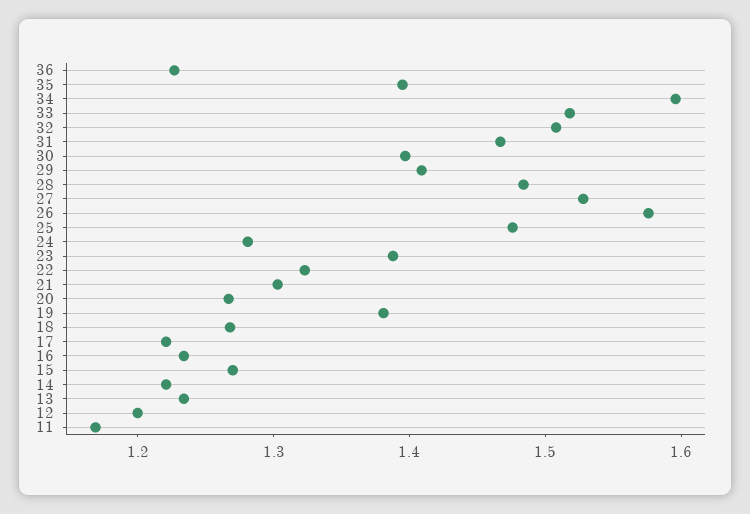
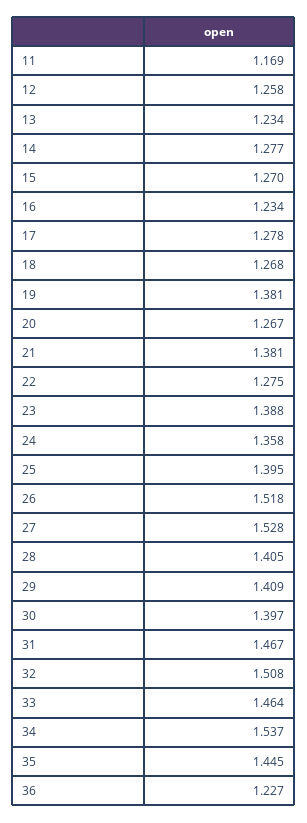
35: 1.4 -> 1.445
34: 1.6 -> 1.537
33: 1.52 -> 1.464
28: 1.48 -> 1.405
26: 1.58 -> 1.518
25: 1.48 -> 1.395
24: 1.28 -> 1.358
22: 1.32 -> 1.275
21: 1.3 -> 1.381
17: 1.22 -> 1.278
14: 1.22 -> 1.277
12: 1.2 -> 1.258

